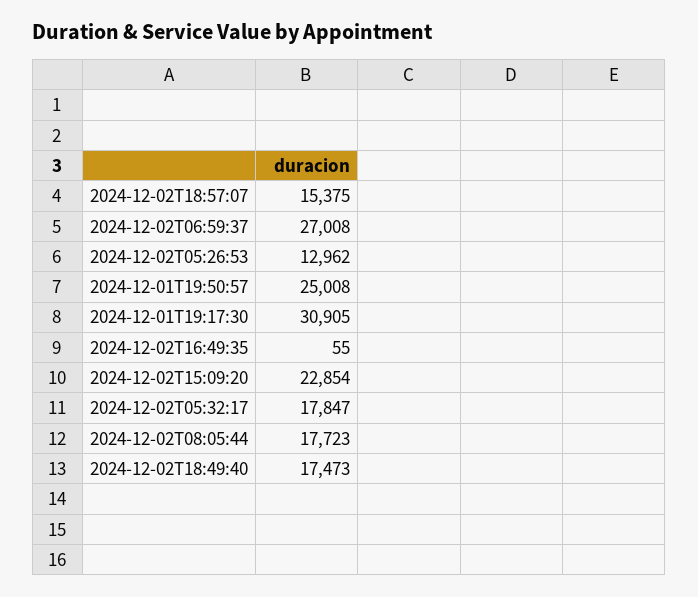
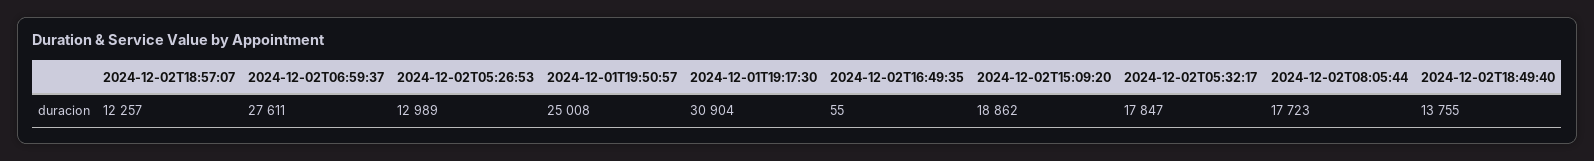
2024-12-02T18:57:07: 15375 -> 12257
2024-12-02T06:59:37: 27008 -> 27611
2024-12-02T05:26:53: 12962 -> 12989
2024-12-01T19:17:30: 30905 -> 30904
2024-12-02T15:09:20: 22854 -> 18862
2024-12-02T18:49:40: 17473 -> 13755

